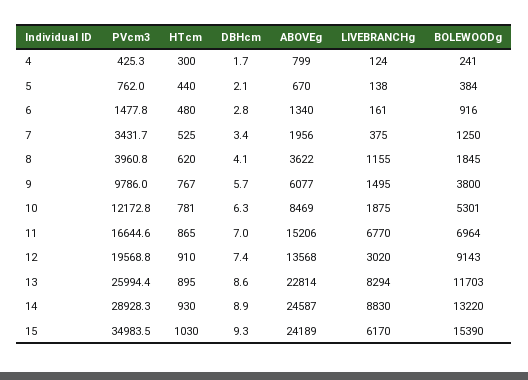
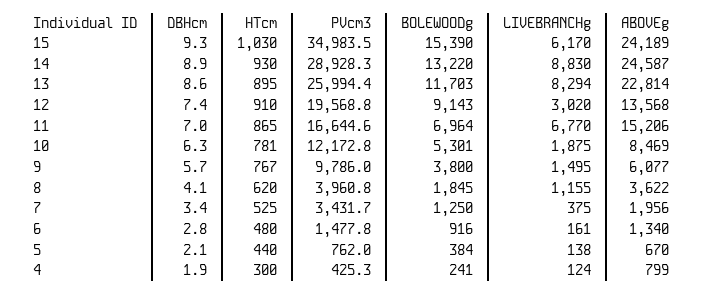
DBHcm, 4: 1.7 -> 1.9

